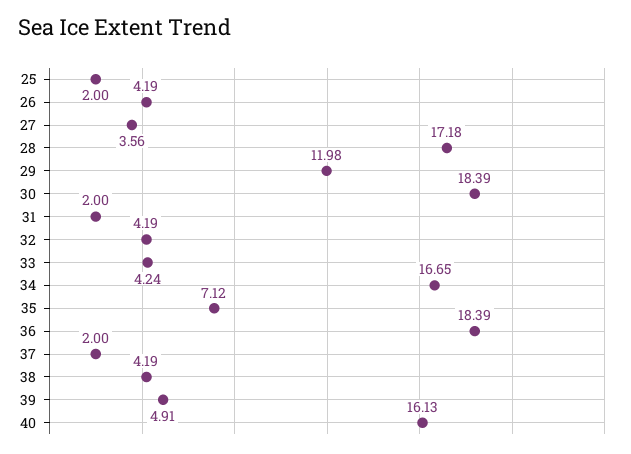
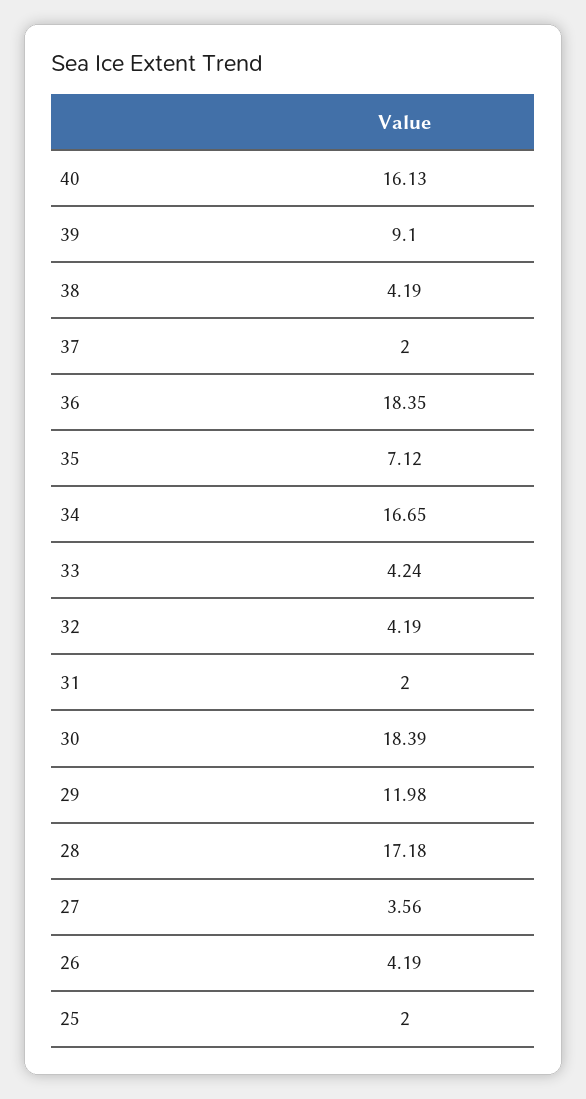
36: 18.39 -> 18.35
39: 4.91 -> 9.1

